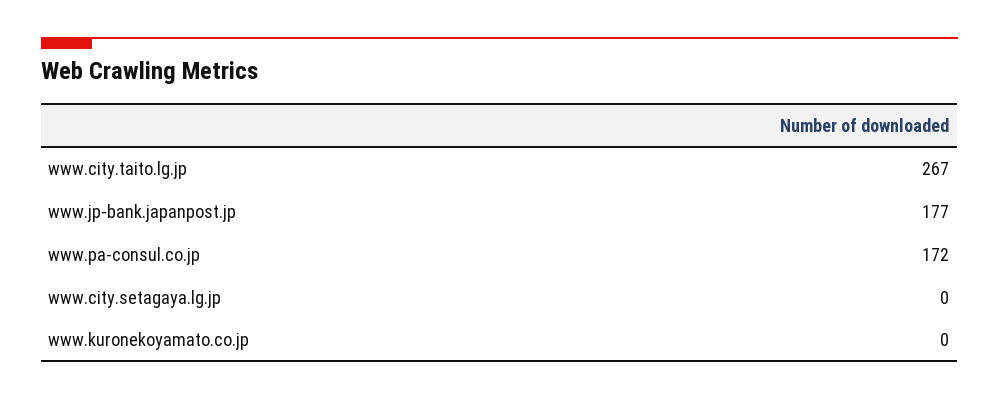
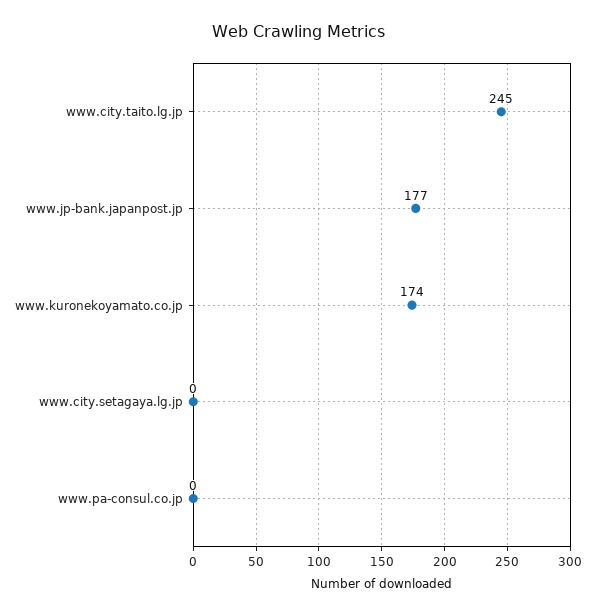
www.city.taito.lg.jp: 267 -> 245
www.pa-consul.co.jp: 172 -> 0
www.kuronekoyamato.co.jp: 0 -> 174

